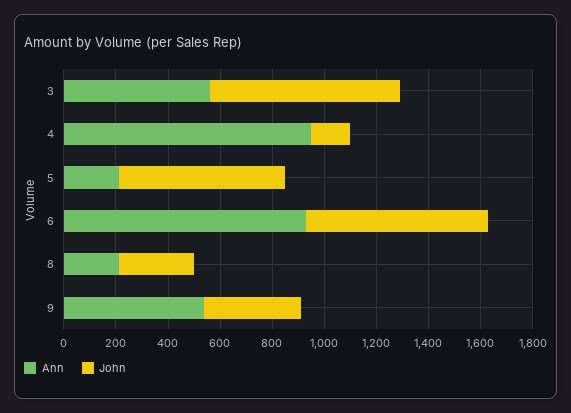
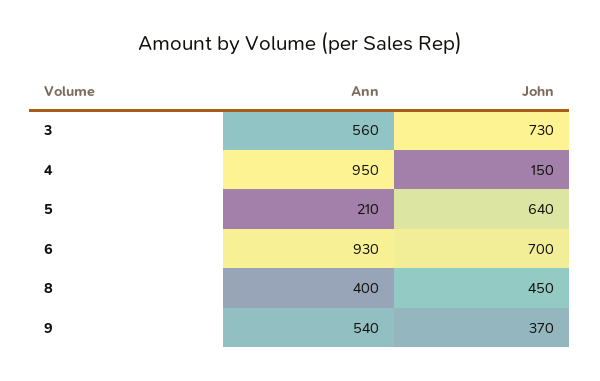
Ann, 8: 200 -> 400
John, 8: 300 -> 450

